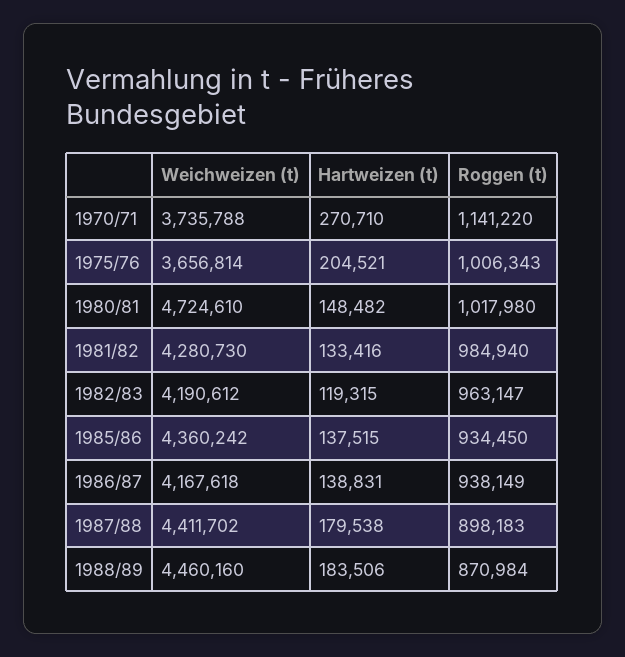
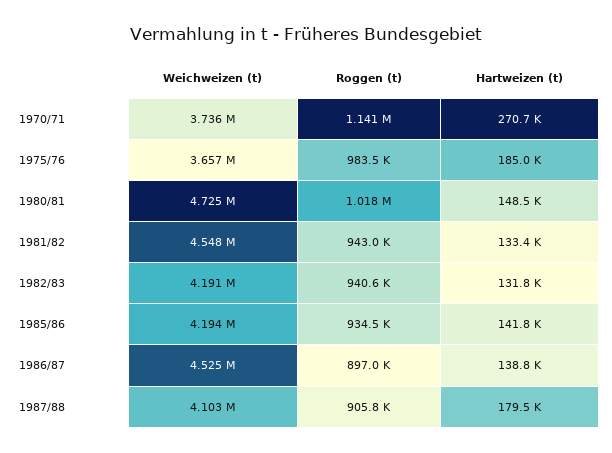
Hartweizen (t), 1975/76: 204521 -> 185000
Roggen (t), 1975/76: 1006343 -> 983500
Weichweizen (t), 1981/82: 4280730 -> 4548000
Roggen (t), 1981/82: 984940 -> 943000
Hartweizen (t), 1982/83: 119315 -> 131800
Roggen (t), 1982/83: 963147 -> 940600
Weichweizen (t), 1985/86: 4360242 -> 4194000
Hartweizen (t), 1985/86: 137515 -> 141800
Weichweizen (t), 1986/87: 4167618 -> 4525000
Roggen (t), 1986/87: 938149 -> 897000
Weichweizen (t), 1987/88: 4411702 -> 4103000
Roggen (t), 1987/88: 898183 -> 905800
Weichweizen (t), 1988/89: 4460160 -> none
Hartweizen (t), 1988/89: 183506 -> none
Roggen (t), 1988/89: 870984 -> none

